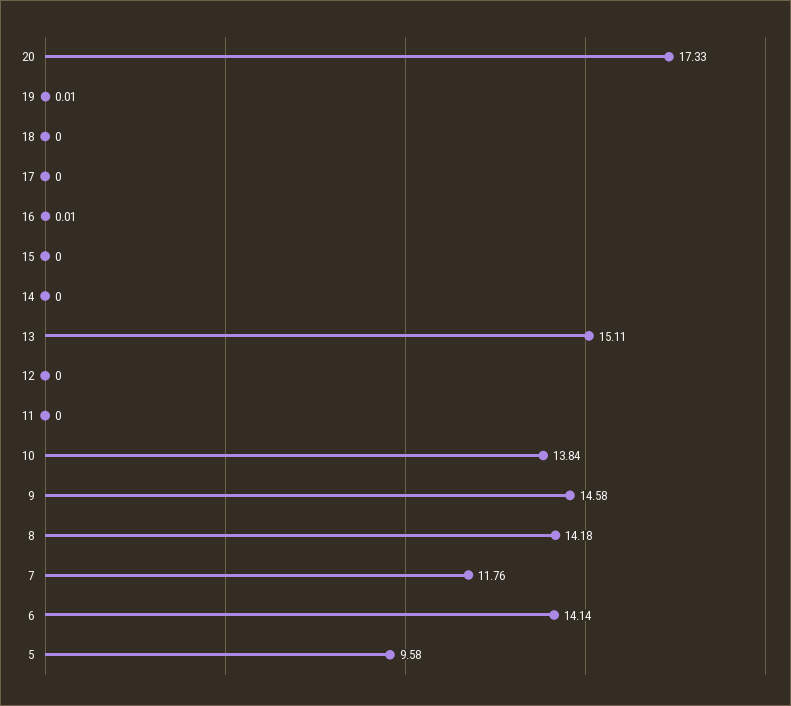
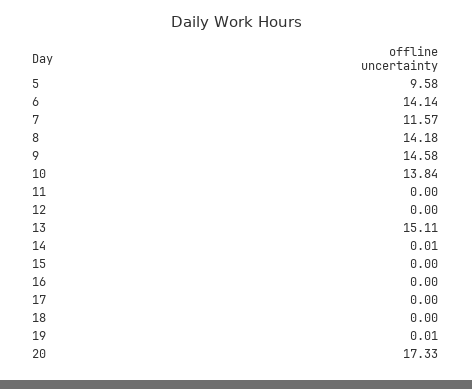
16: 0.01 -> 0
14: 0 -> 0.01
7: 11.76 -> 11.57

